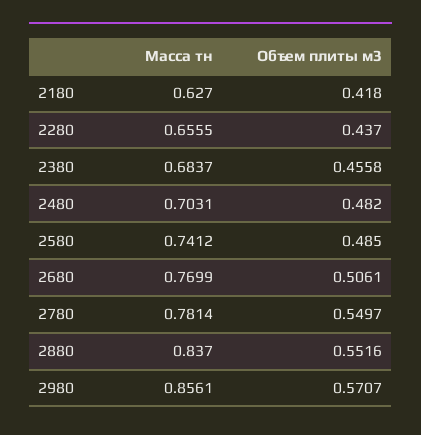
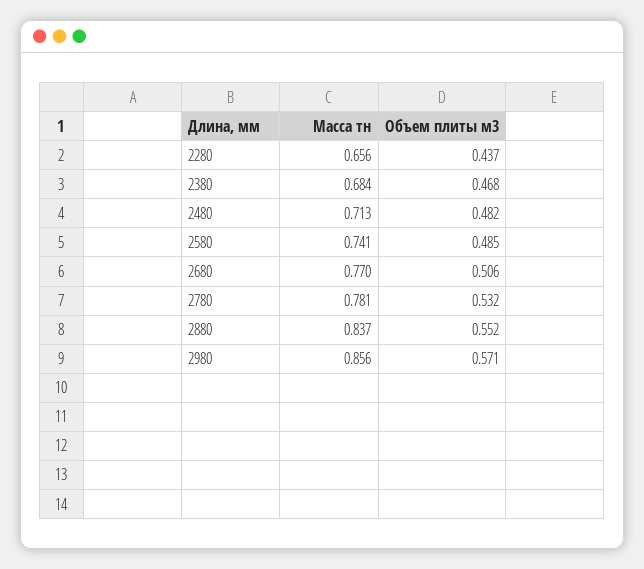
Масса тн, 2180: 0.627 -> none
Объем плиты м3, 2180: 0.418 -> none
Объем плиты м3, 2380: 0.4558 -> 0.468
Масса тн, 2480: 0.7031 -> 0.713
Объем плиты м3, 2780: 0.5497 -> 0.532

